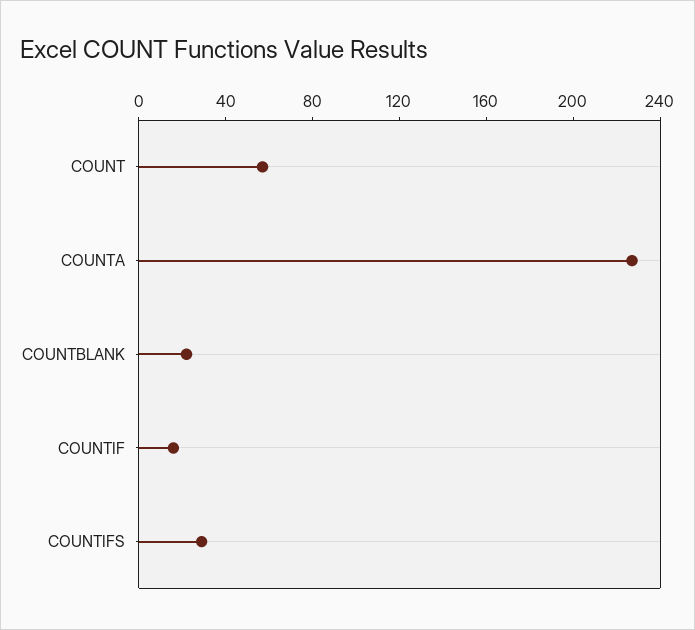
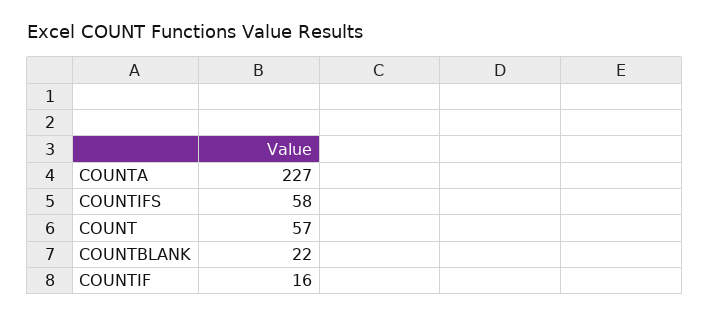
COUNTIFS: 30 -> 58

